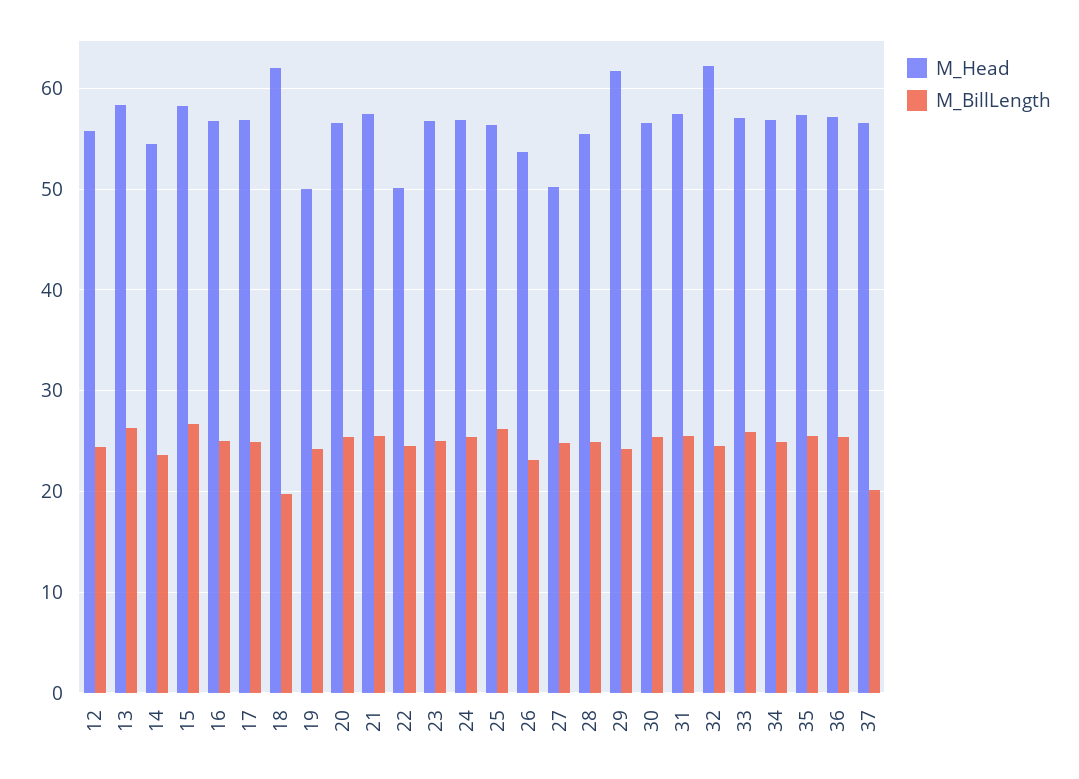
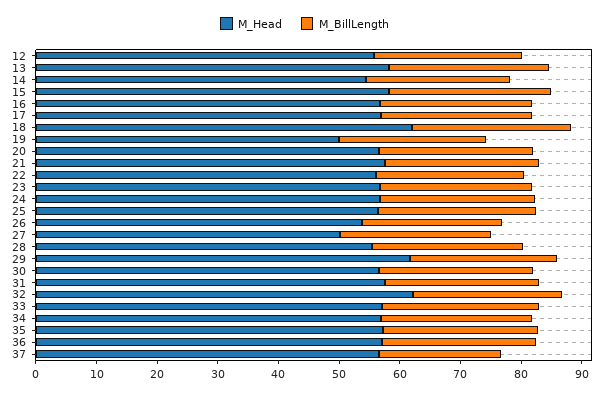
M_BillLength, 18: 20 -> 26
M_Head, 22: 50 -> 56

